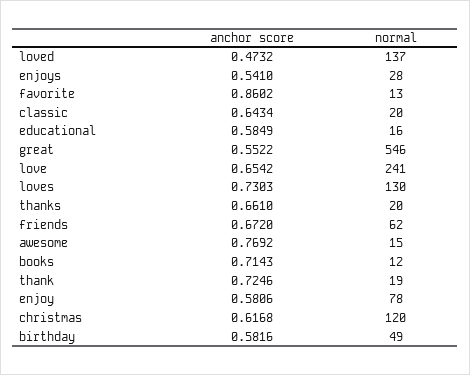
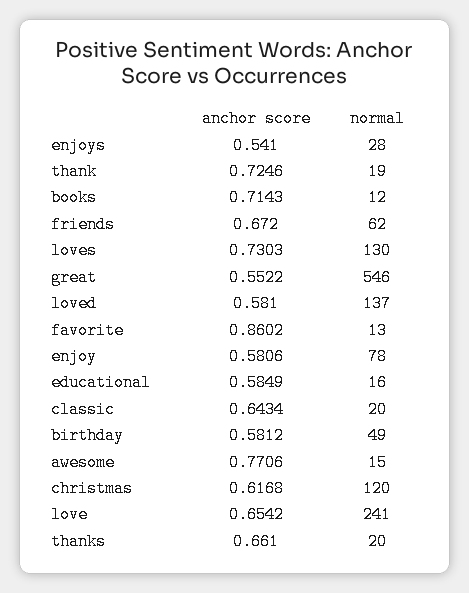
anchor score, loved: 0.4732 -> 0.581
anchor score, awesome: 0.7692 -> 0.7706
anchor score, birthday: 0.5816 -> 0.5812

